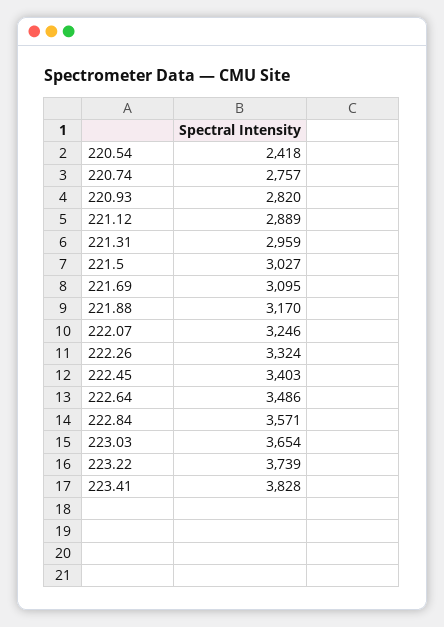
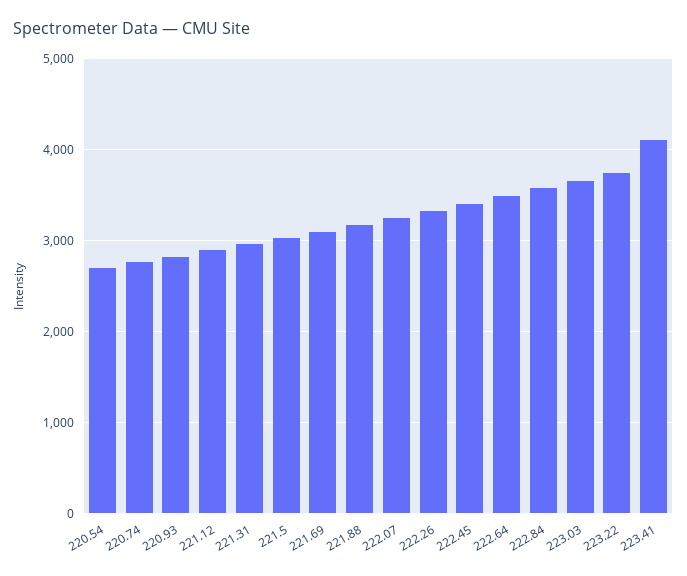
220.54: 2418 -> 2700
223.41: 3828 -> 4100

